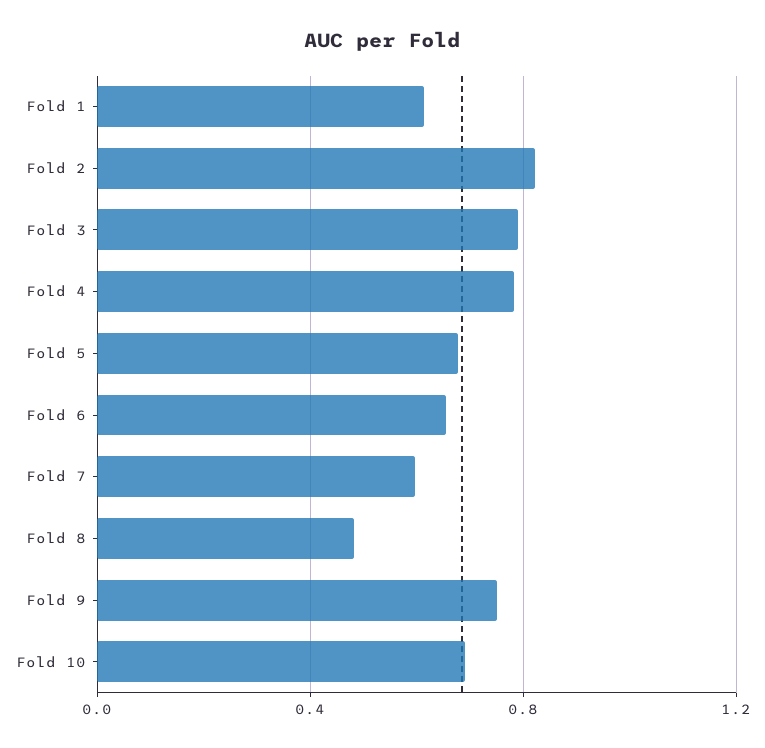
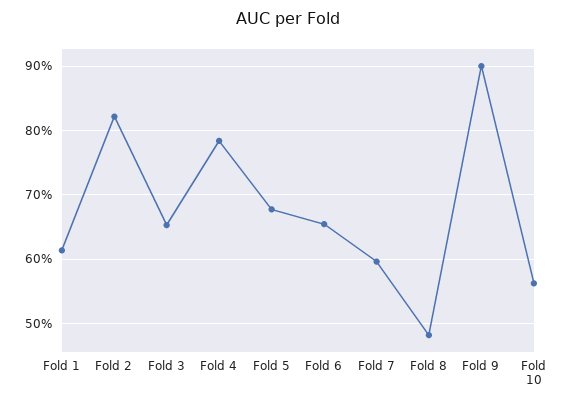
Fold 3: 0.8 -> 0.65
Fold 9: 0.75 -> 0.9
Fold 10: 0.7 -> 0.56

